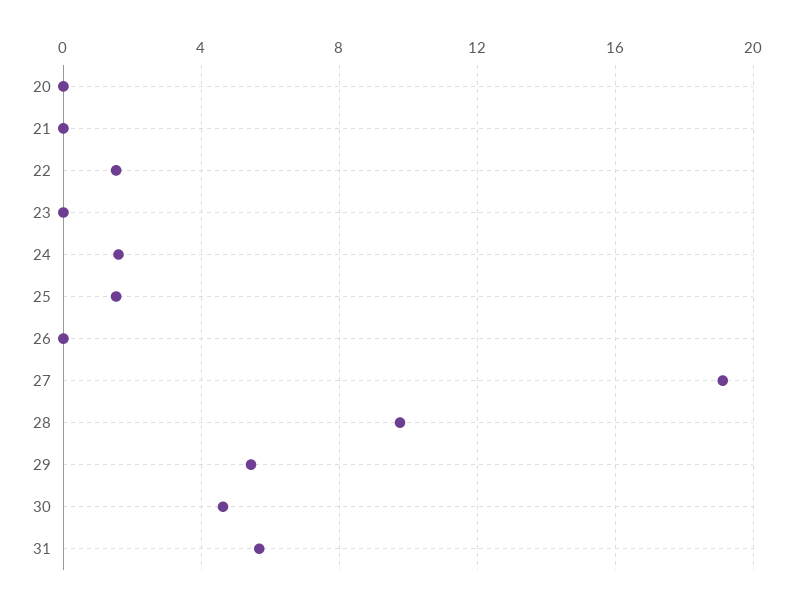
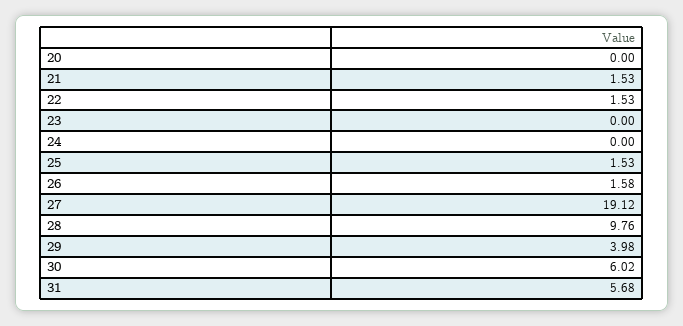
21: 0 -> 1.53
24: 1.5 -> 0
26: 0 -> 1.58
29: 5.5 -> 3.98
30: 4.5 -> 6.02

